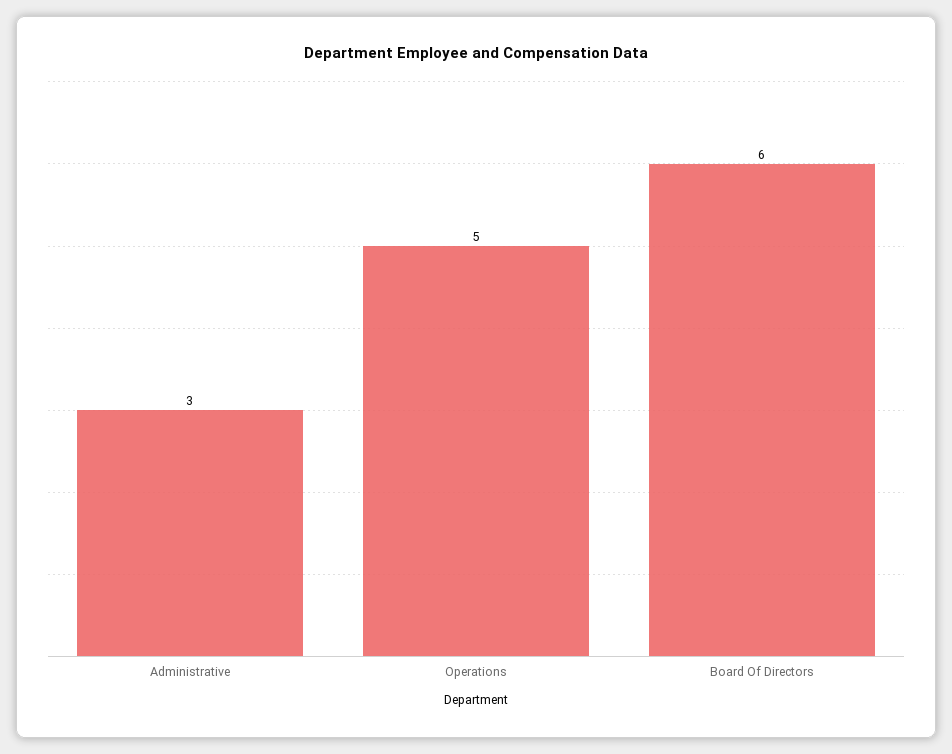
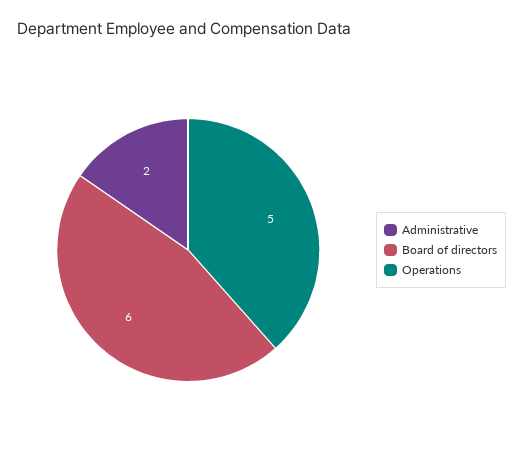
Administrative: 3 -> 2

